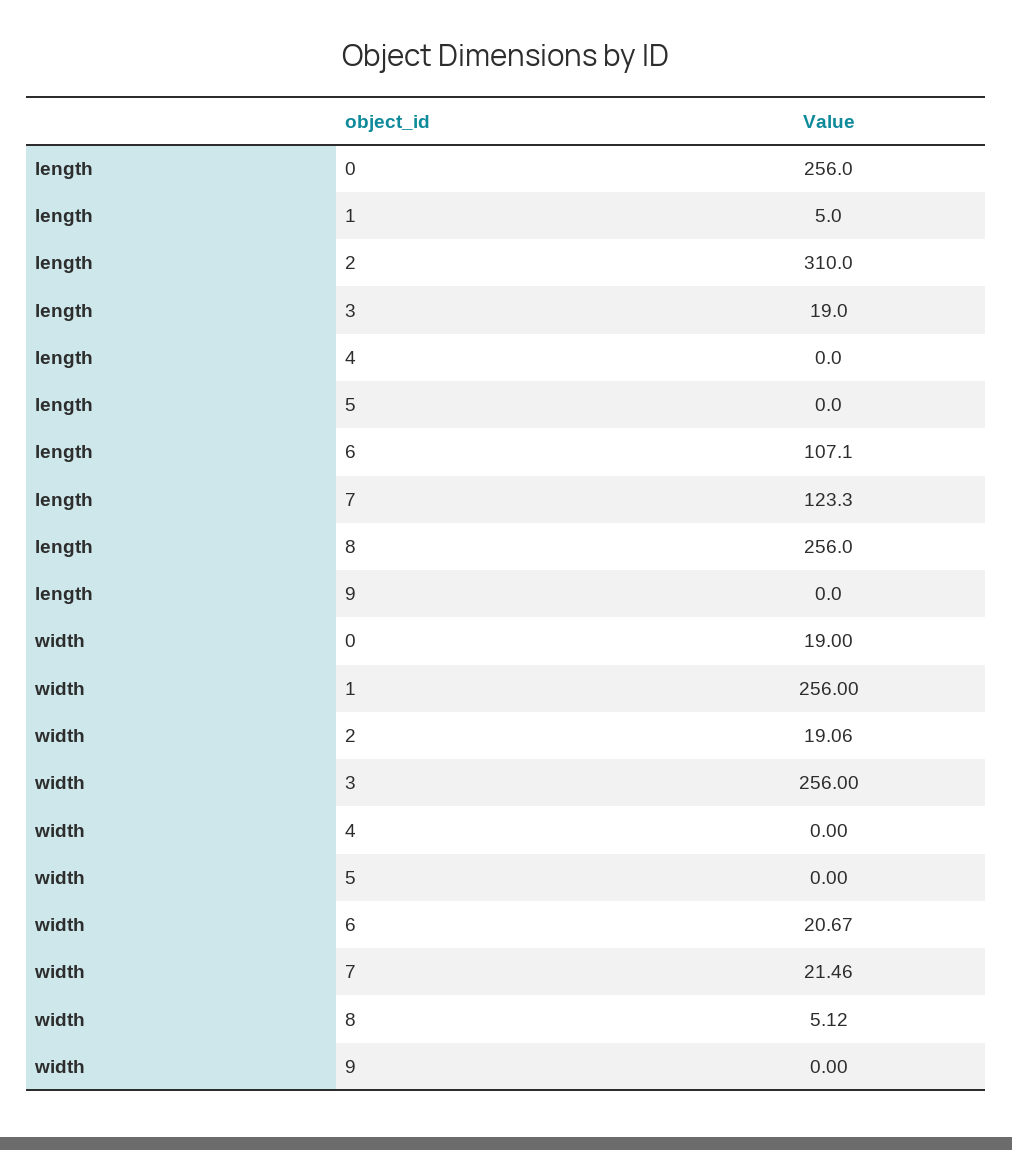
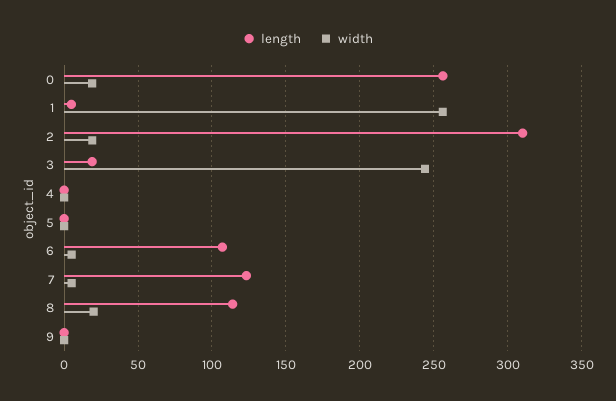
length, 8: 256 -> 115
width, 3: 256 -> 245
width, 6: 20.67 -> 5
width, 7: 21.46 -> 5
width, 8: 5.12 -> 20

